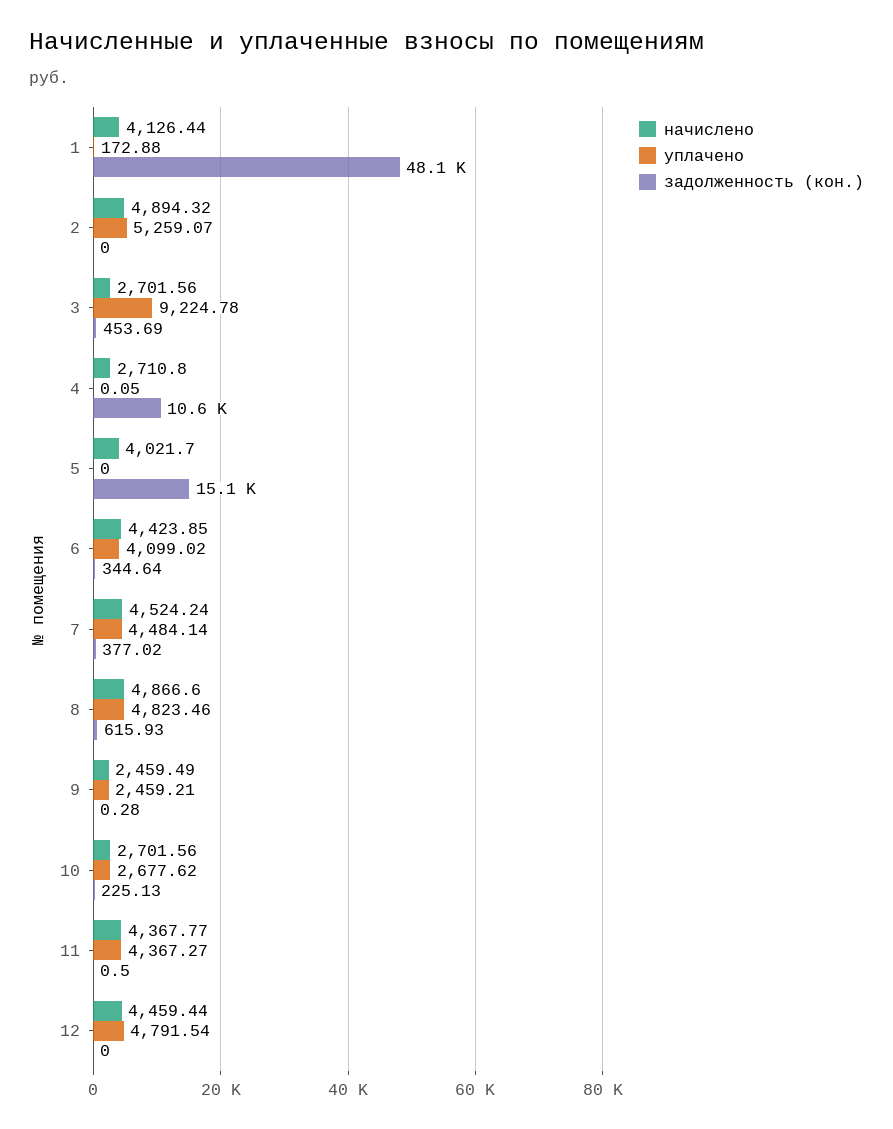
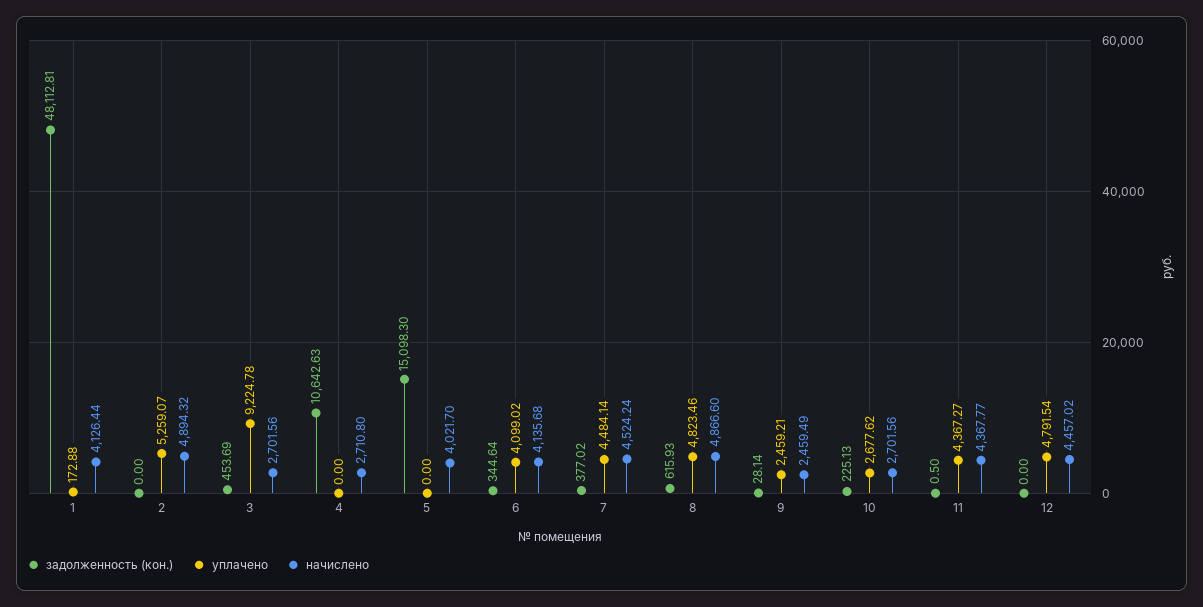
уплачено, 4: 0.05 -> 0
начислено, 6: 4423.85 -> 4135.68
задолженность (кон.), 9: 0.28 -> 28.14
начислено, 12: 4459.44 -> 4457.02

